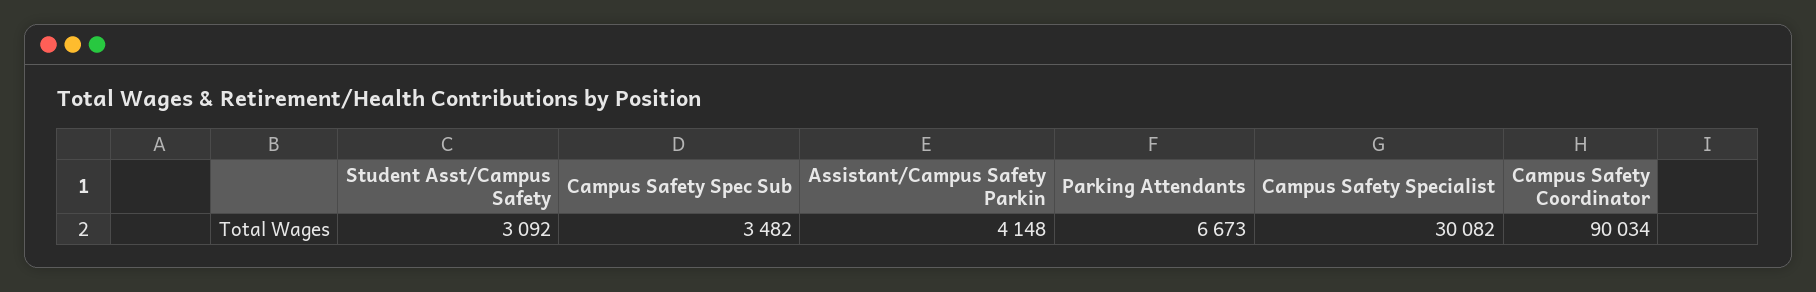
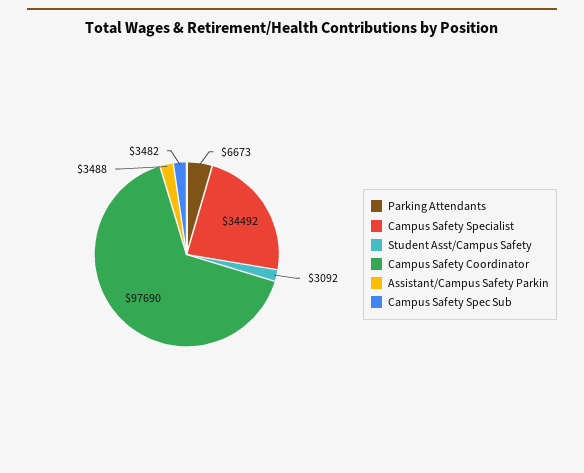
Assistant/Campus Safety Parkin: 4148 -> 3488
Campus Safety Specialist: 30082 -> 34492
Campus Safety Coordinator: 90034 -> 97690

